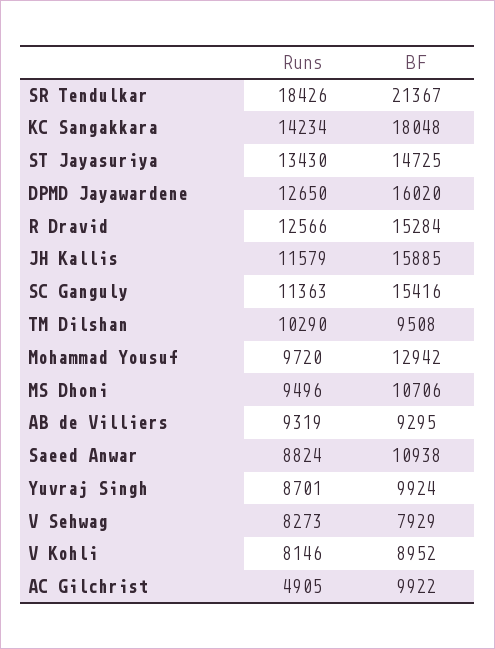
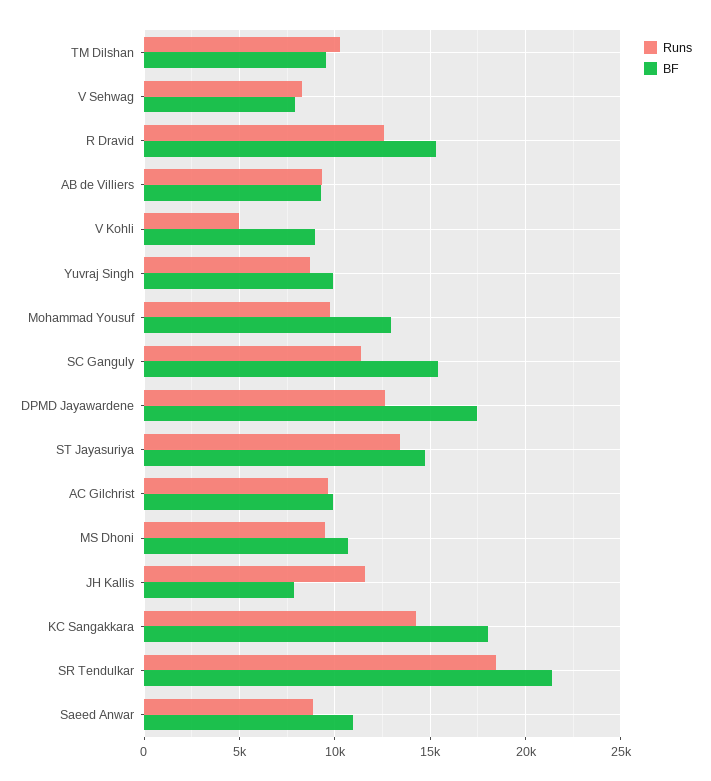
BF, DPMD Jayawardene: 16020 -> 17500
BF, JH Kallis: 15885 -> 8000
Runs, V Kohli: 8146 -> 5000
Runs, AC Gilchrist: 4905 -> 9500

